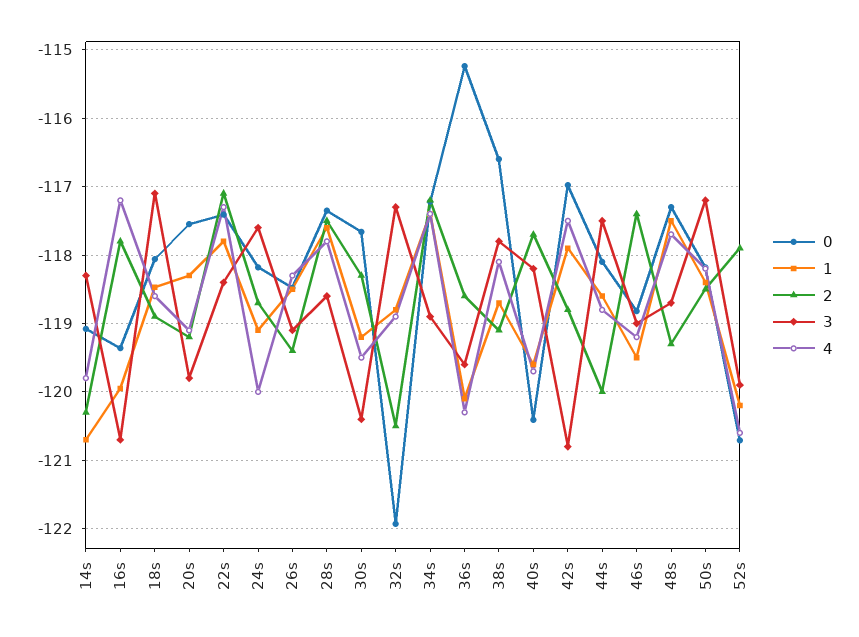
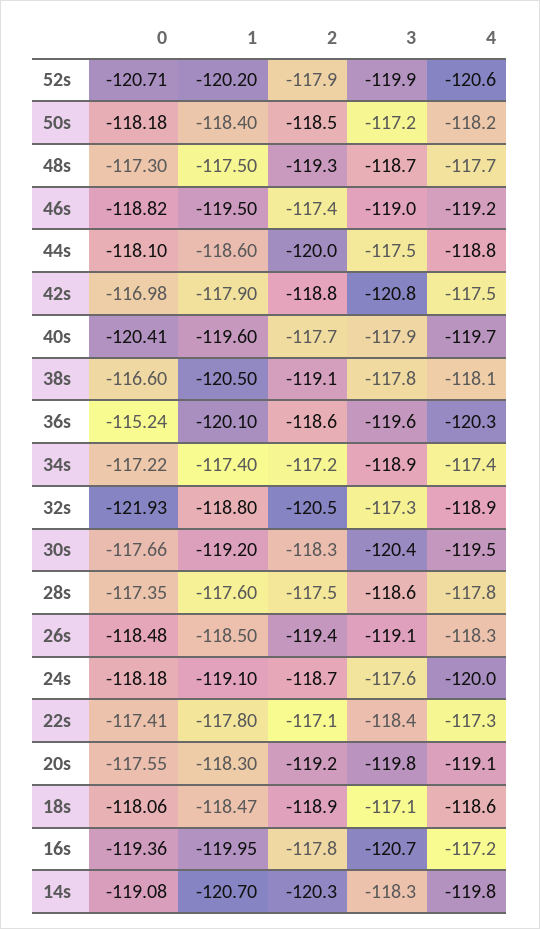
1, 38s: -118.7 -> -120.5
3, 40s: -118.2 -> -117.9

